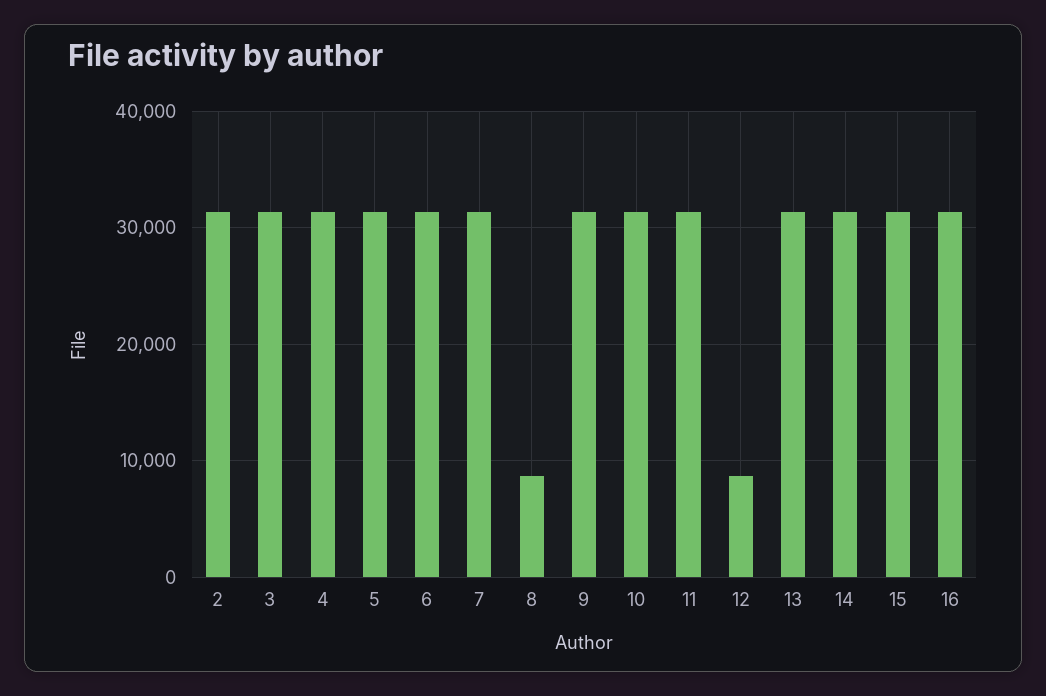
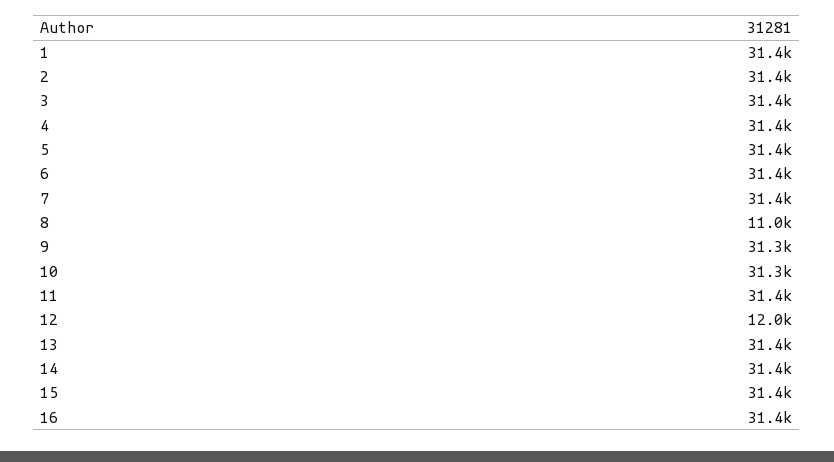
8: 9000 -> 11000
12: 9000 -> 12000
1: none -> 31400

